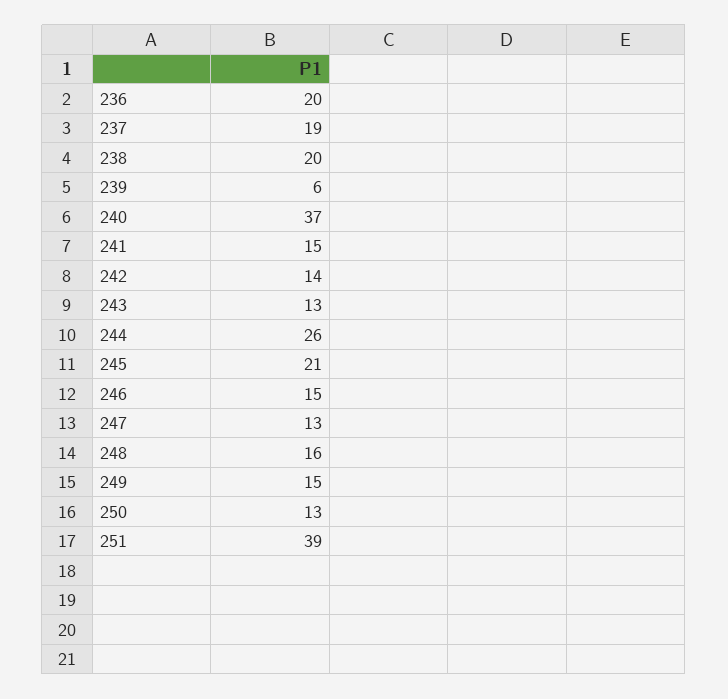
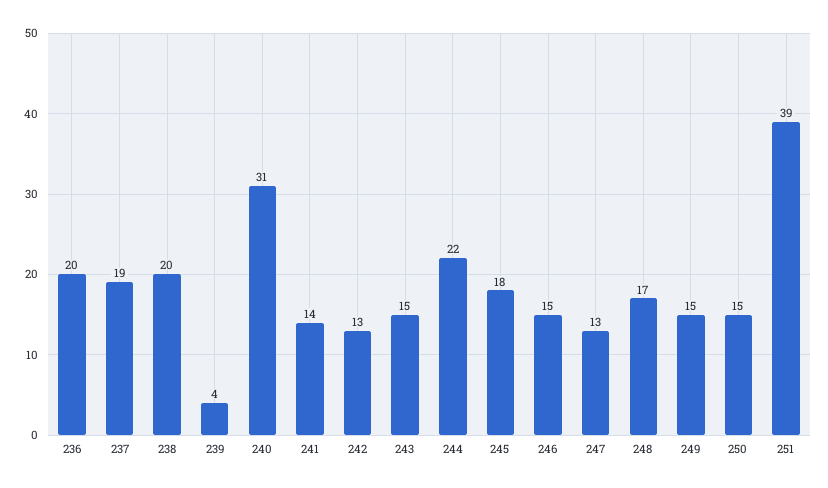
239: 6 -> 4
240: 37 -> 31
241: 15 -> 14
242: 14 -> 13
243: 13 -> 15
244: 26 -> 22
245: 21 -> 18
248: 16 -> 17
250: 13 -> 15

